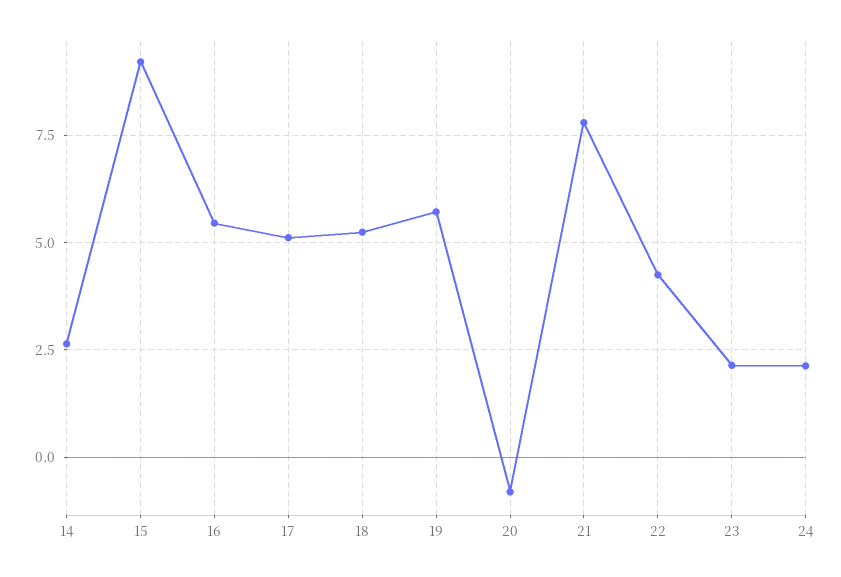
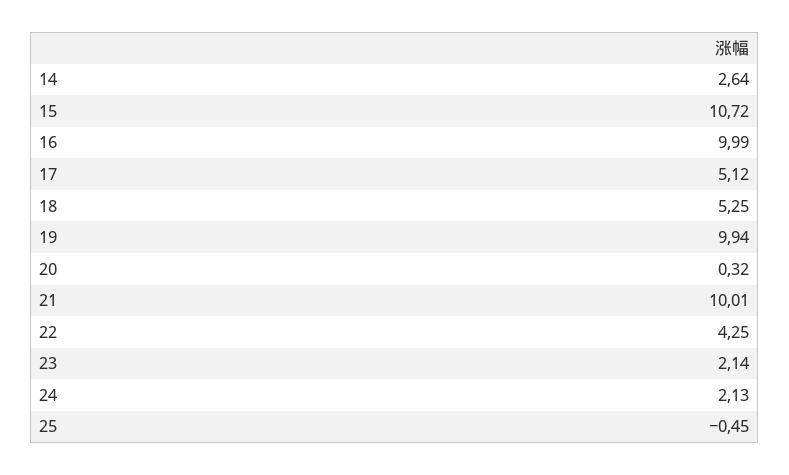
15: 9.25 -> 10.72
16: 5.5 -> 9.99
19: 5.75 -> 9.94
20: -0.75 -> 0.32
21: 7.75 -> 10.01
25: none -> -0.45

